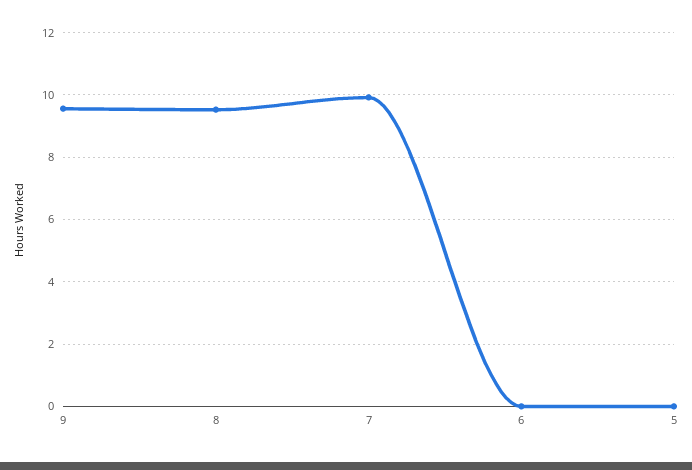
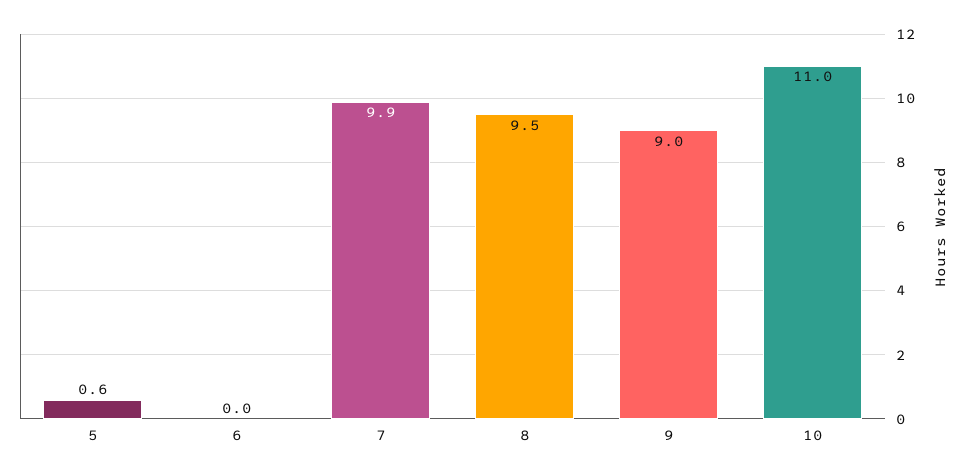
9: 9.6 -> 9
5: 0 -> 0.6
10: none -> 11

